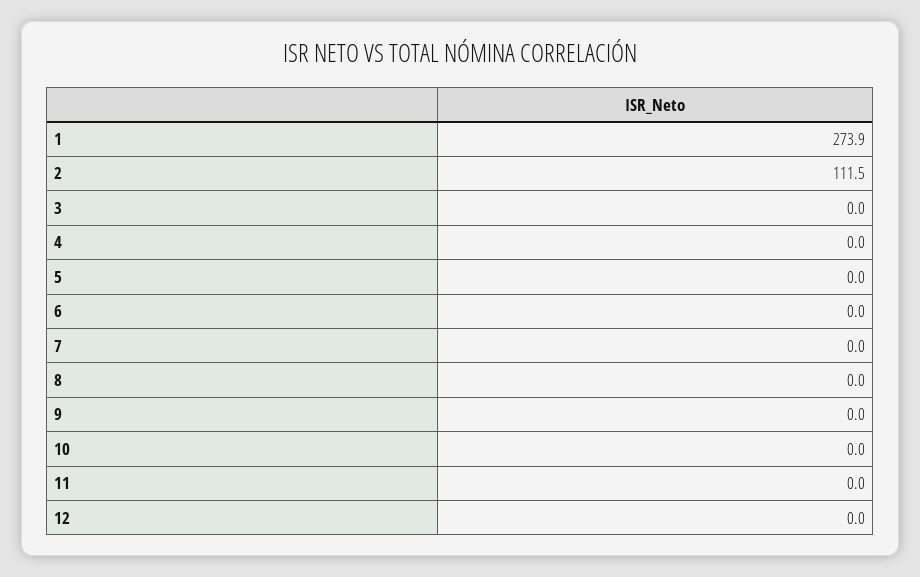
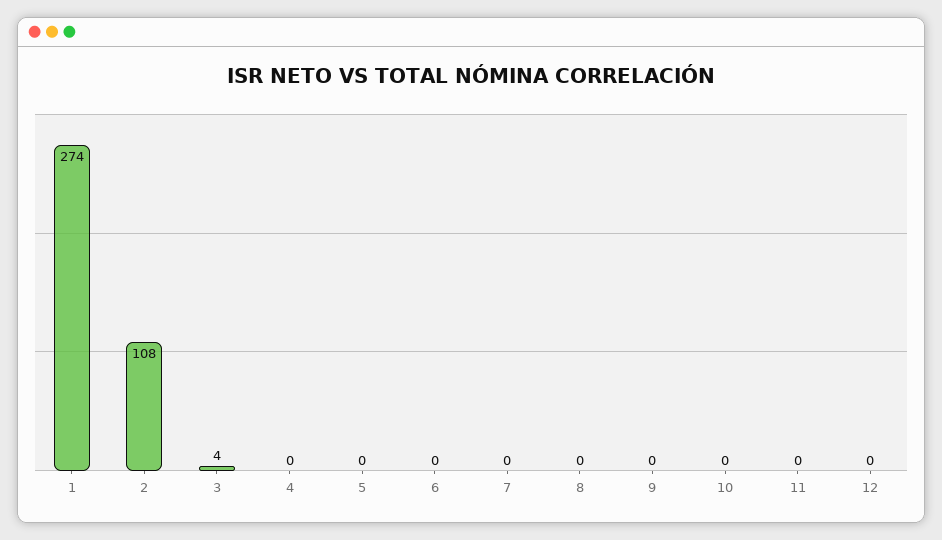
2: 111.5 -> 108
3: 0 -> 4

